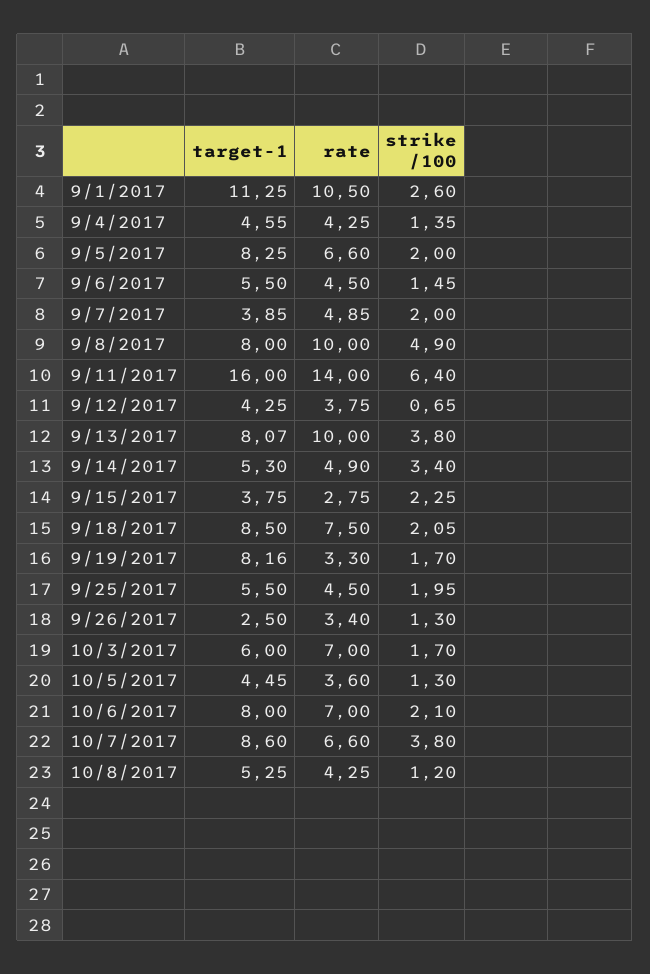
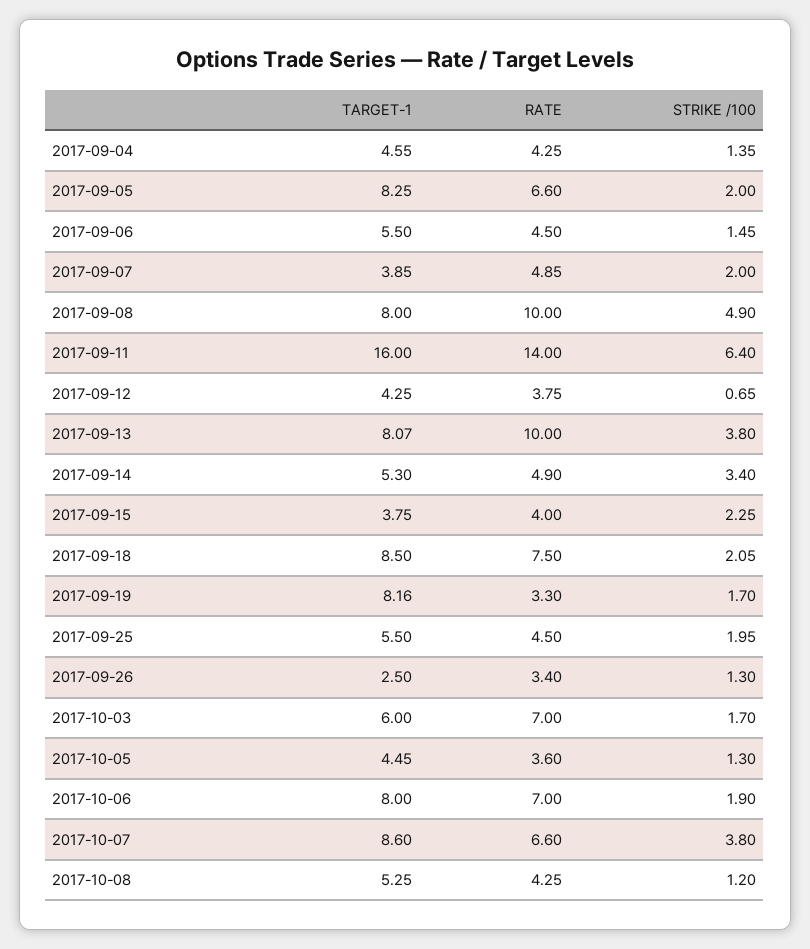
target-1, 9/1/2017: 11.25 -> none
rate, 9/1/2017: 10.5 -> none
strike /100, 9/1/2017: 2.6 -> none
rate, 9/15/2017: 2.75 -> 4
strike /100, 10/6/2017: 2.1 -> 1.9

